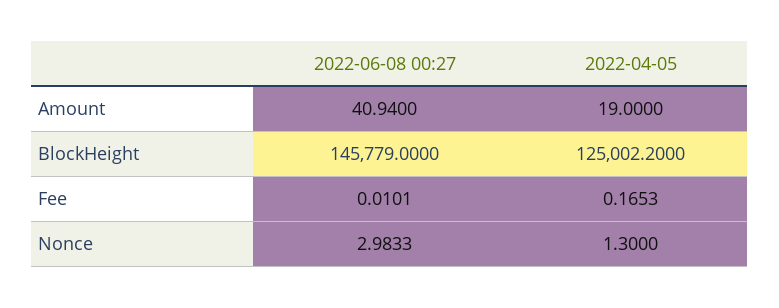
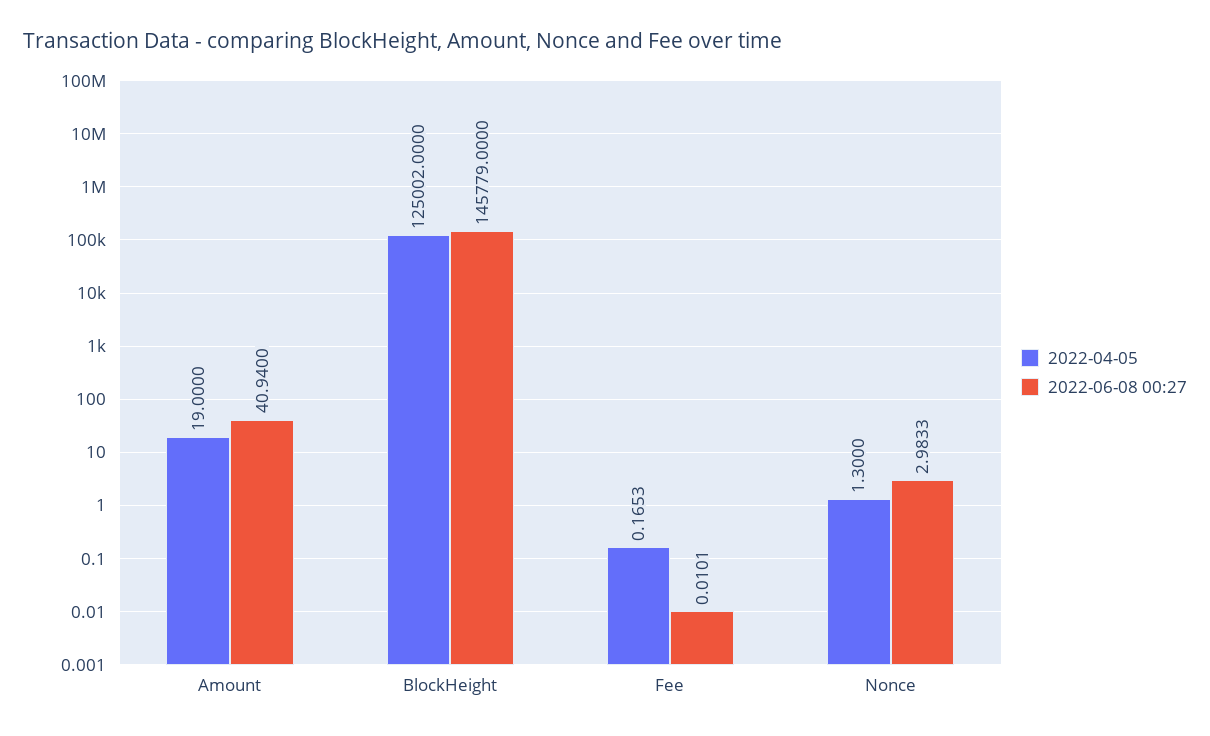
2022-04-05, BlockHeight: 125002.2 -> 125002

